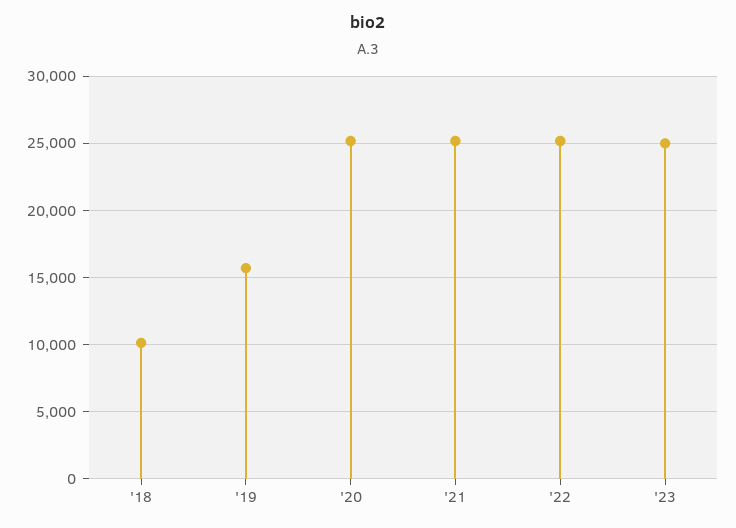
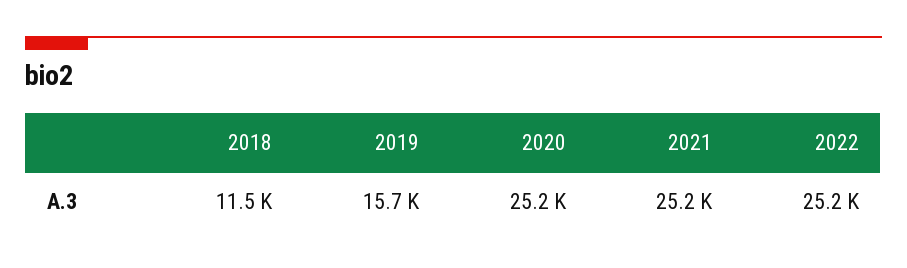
'18: 10000 -> 11500
'23: 25000 -> none

